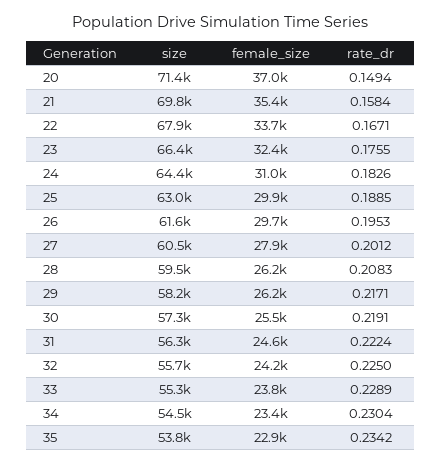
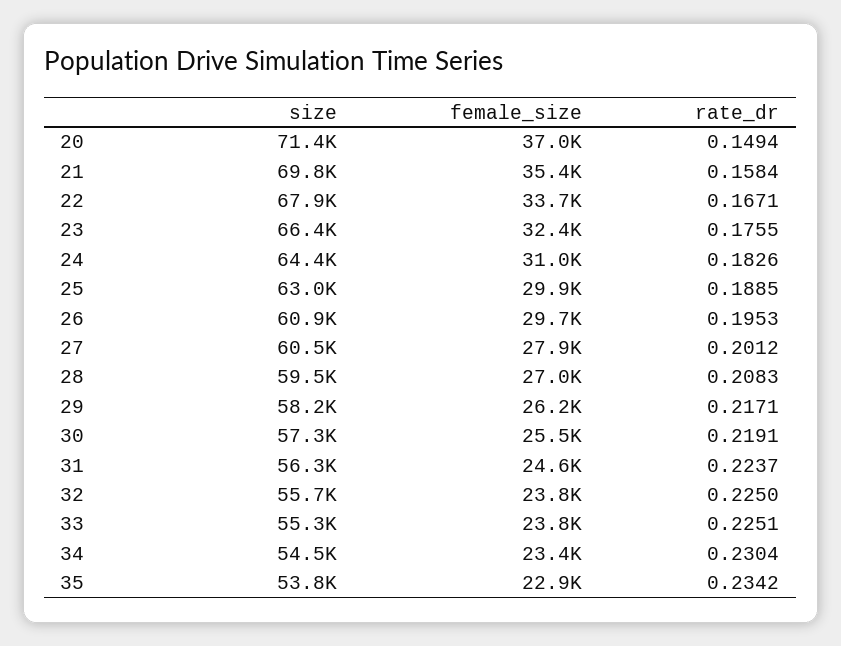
size, 26: 61600 -> 60900
female_size, 28: 26200 -> 27000
rate_dr, 31: 0.2224 -> 0.2237
female_size, 32: 24200 -> 23800
rate_dr, 33: 0.2289 -> 0.2251

